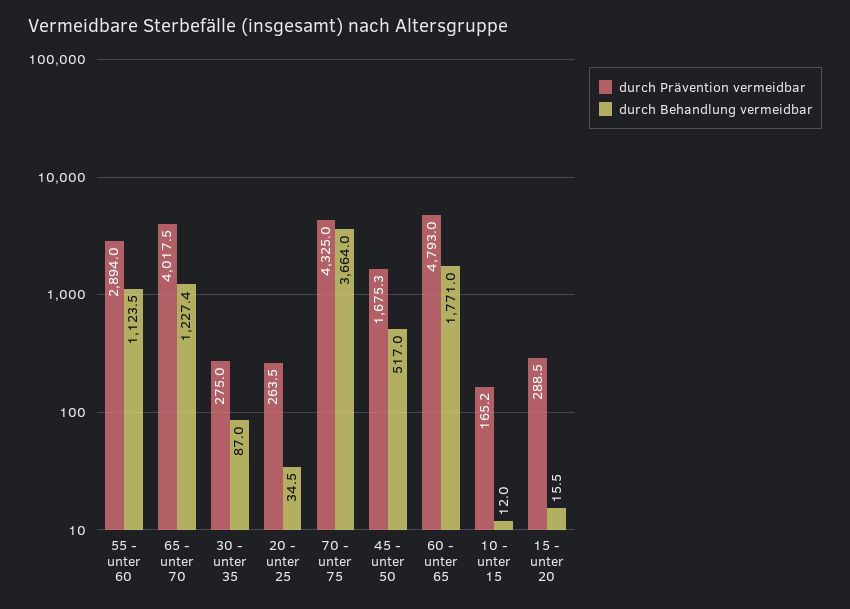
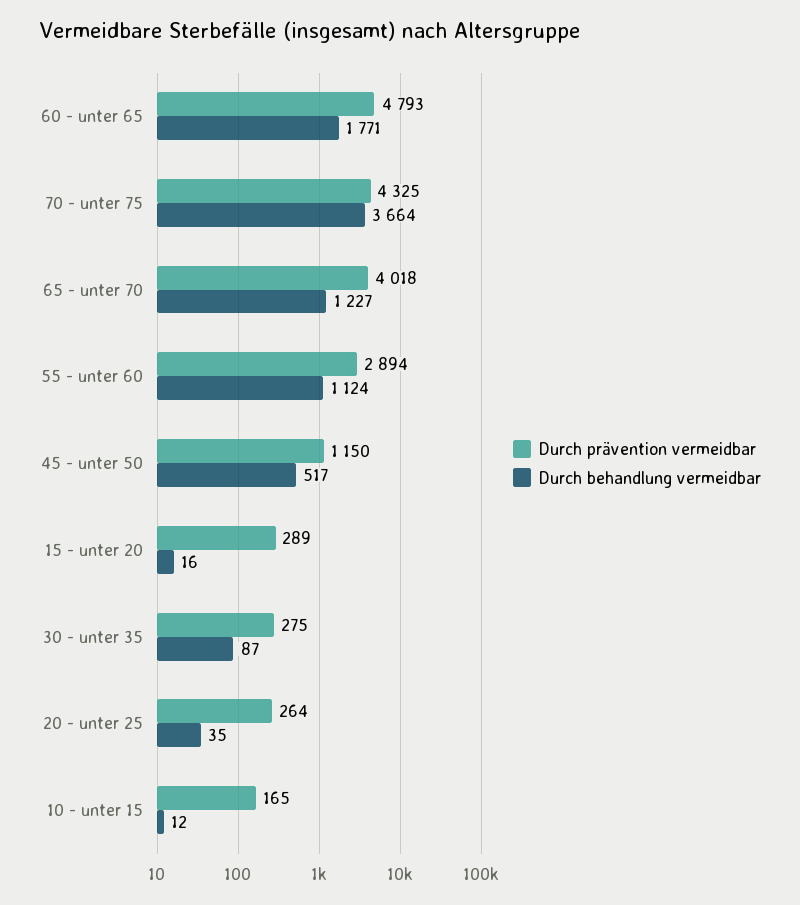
durch Prävention vermeidbar, 45 - unter 50: 1675.3 -> 1150

